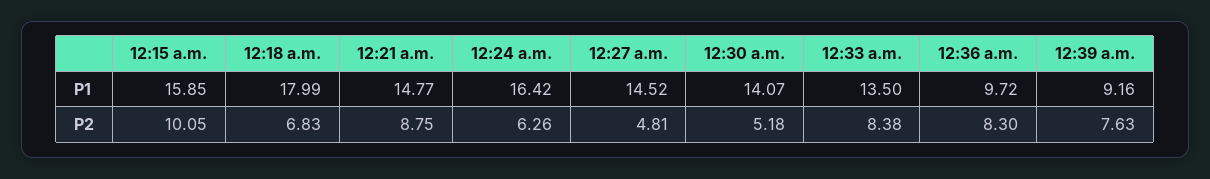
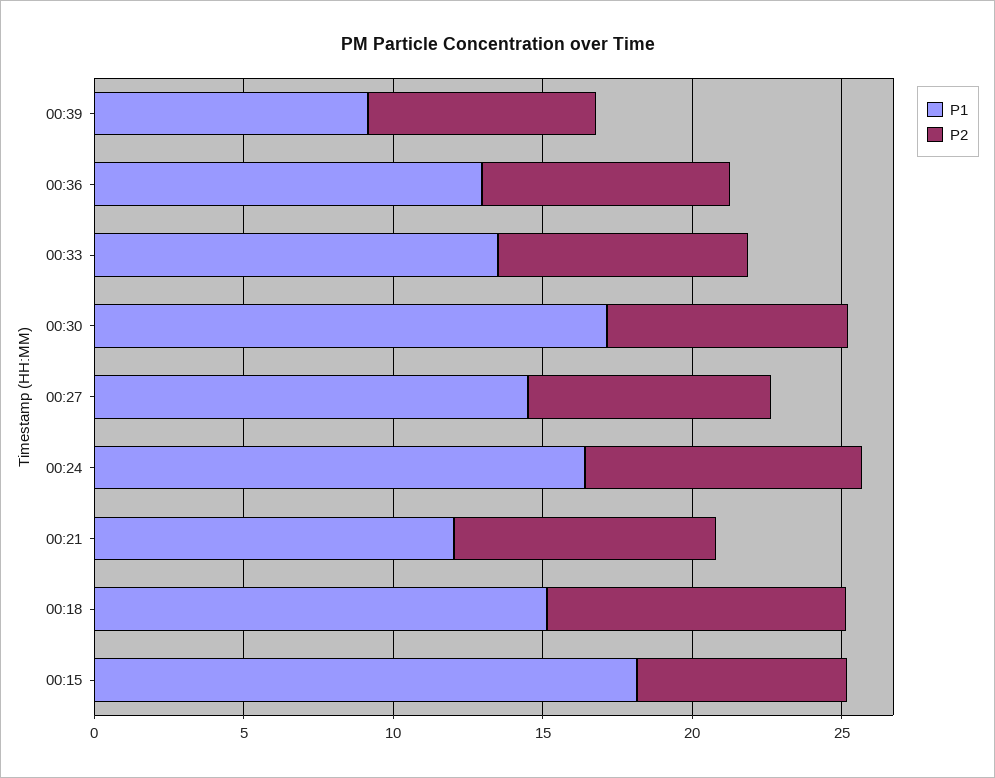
P1, 12:15 a.m.: 15.85 -> 18
P1, 12:18 a.m.: 17.99 -> 15
P1, 12:21 a.m.: 14.77 -> 12
P1, 12:30 a.m.: 14.07 -> 17
P1, 12:36 a.m.: 9.72 -> 13
P2, 12:15 a.m.: 10.05 -> 7
P2, 12:18 a.m.: 6.83 -> 10
P2, 12:24 a.m.: 6.26 -> 9
P2, 12:27 a.m.: 4.81 -> 8
P2, 12:30 a.m.: 5.18 -> 8

